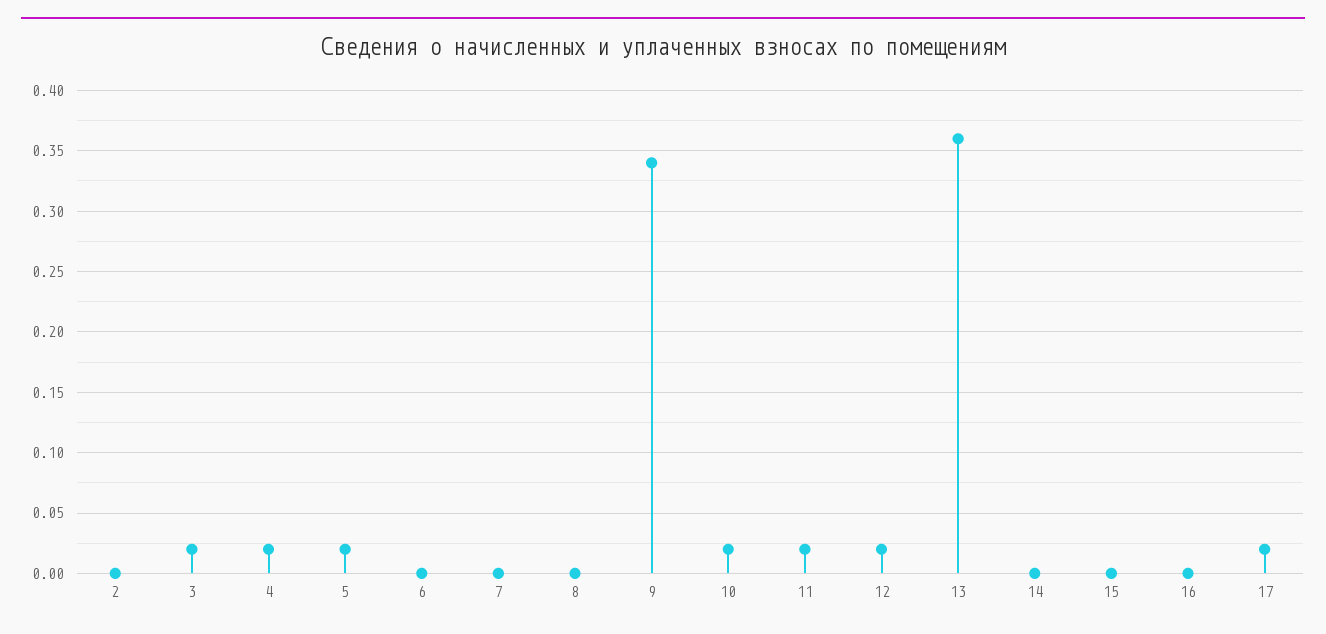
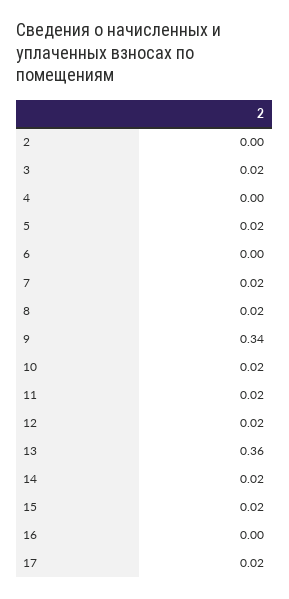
4: 0.02 -> 0
7: 0 -> 0.02
8: 0 -> 0.02
14: 0 -> 0.02
15: 0 -> 0.02

